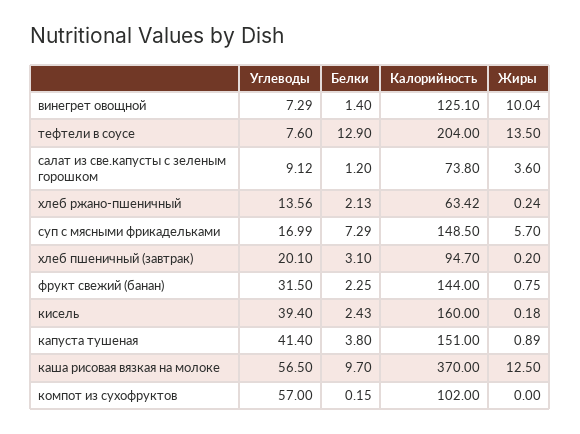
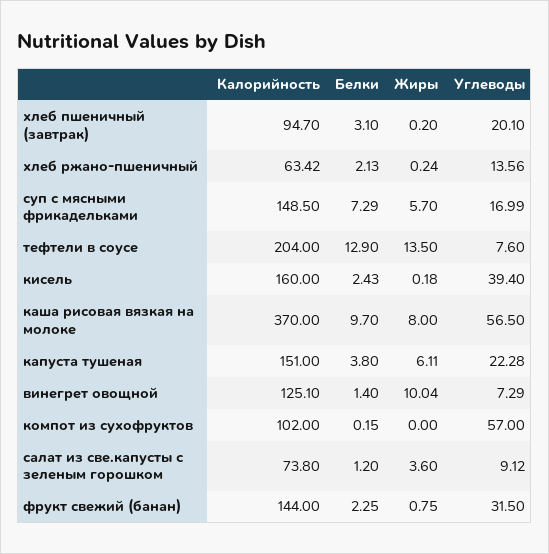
Углеводы, капуста тушеная: 41.4 -> 22.28
Жиры, капуста тушеная: 0.89 -> 6.11
Жиры, каша рисовая вязкая на молоке: 12.5 -> 8

